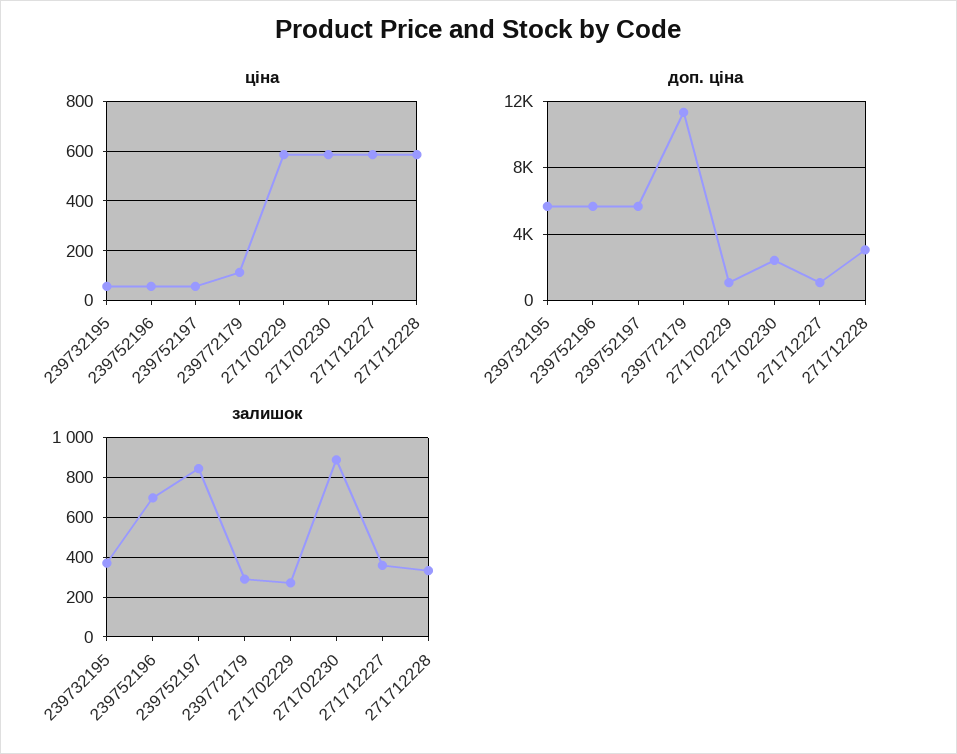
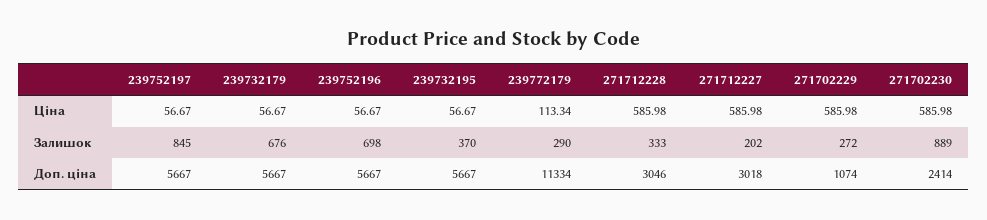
доп. ціна, 271712227: 1000 -> 3018
залишок, 271712227: 350 -> 202
ціна, 239732179: none -> 56.67
залишок, 239732179: none -> 676
доп. ціна, 239732179: none -> 5667

